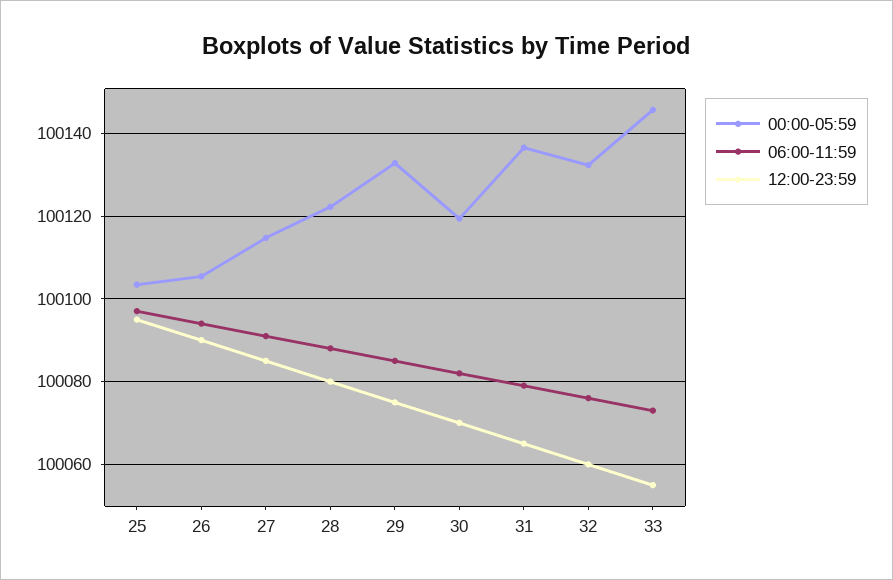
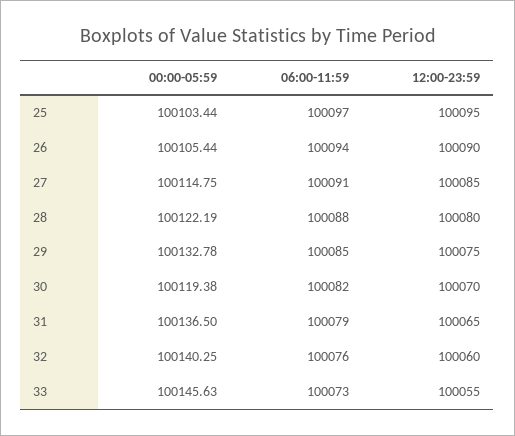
00:00-05:59, 32: 100132 -> 100140.25

